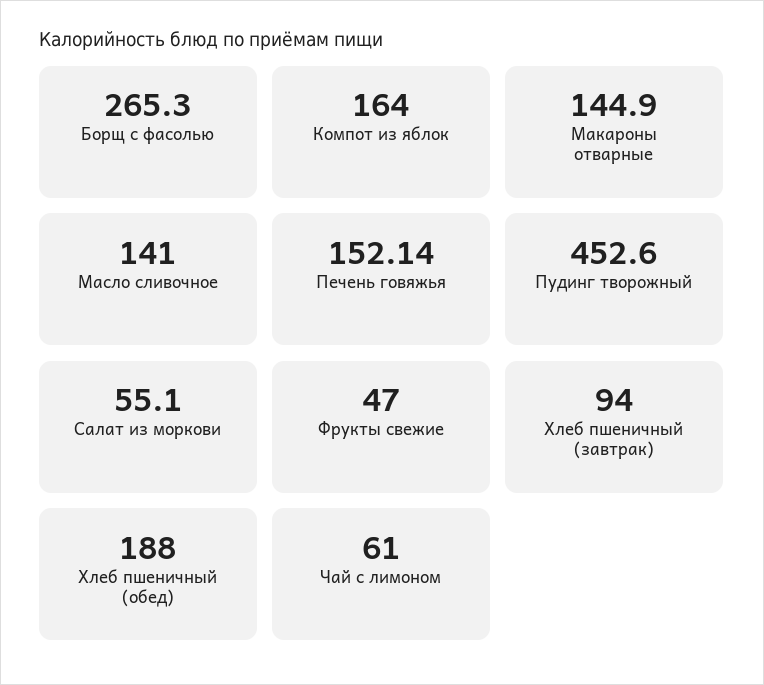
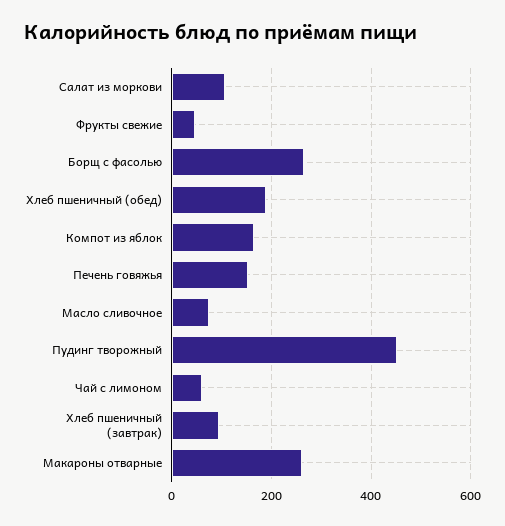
Макароны отварные: 144.9 -> 260
Масло сливочное: 141 -> 80
Салат из моркови: 55.1 -> 100

